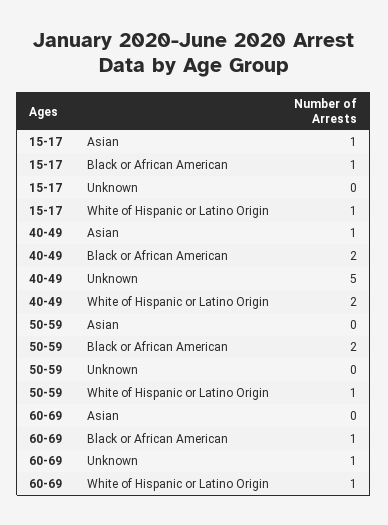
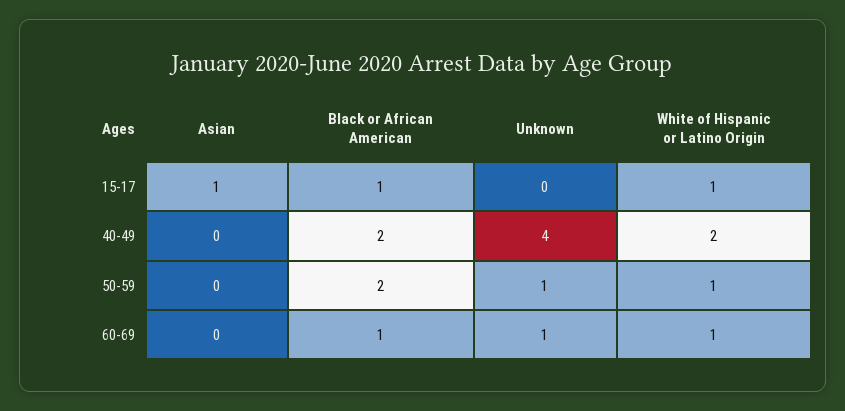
40-49, Asian: 1 -> 0
40-49, Unknown: 5 -> 4
50-59, Unknown: 0 -> 1

